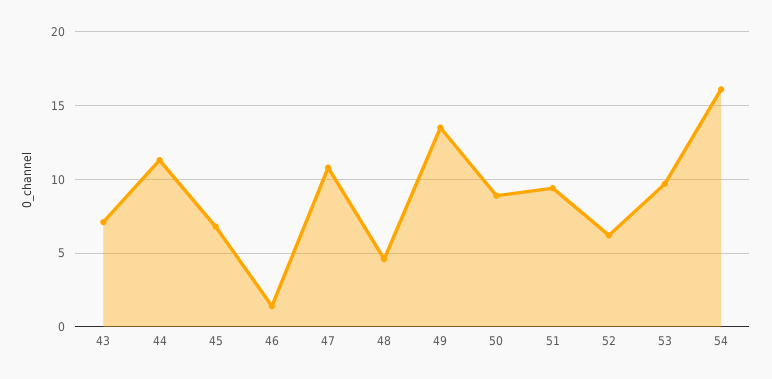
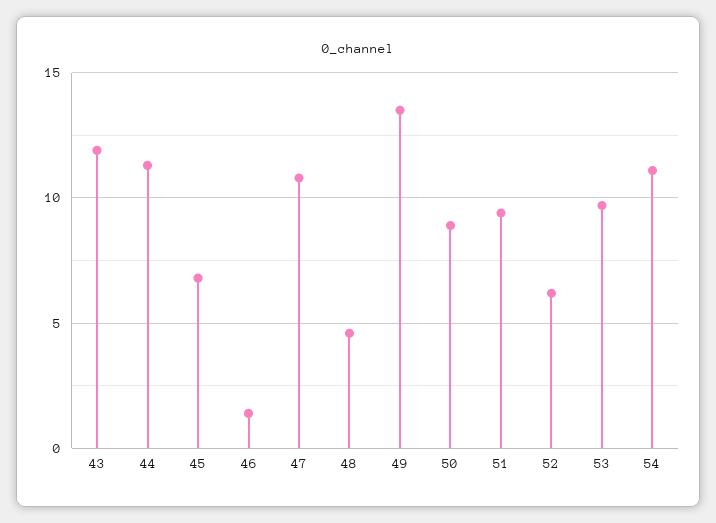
43: 7 -> 12
54: 16 -> 11

